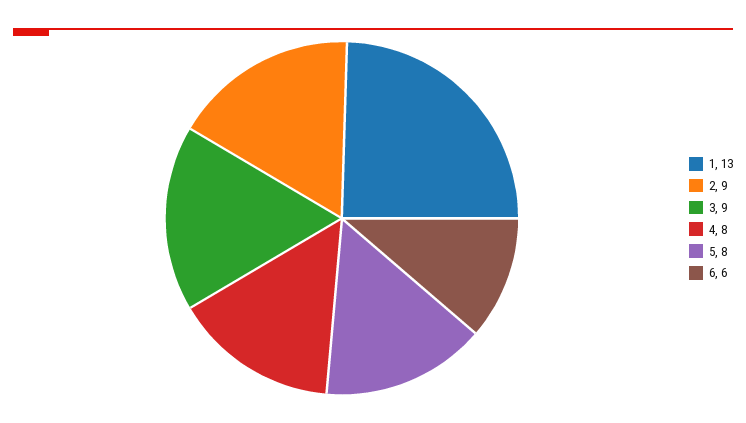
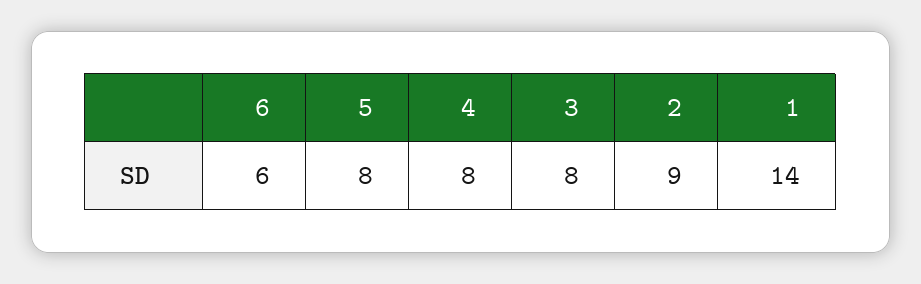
1: 13 -> 14
3: 9 -> 8

